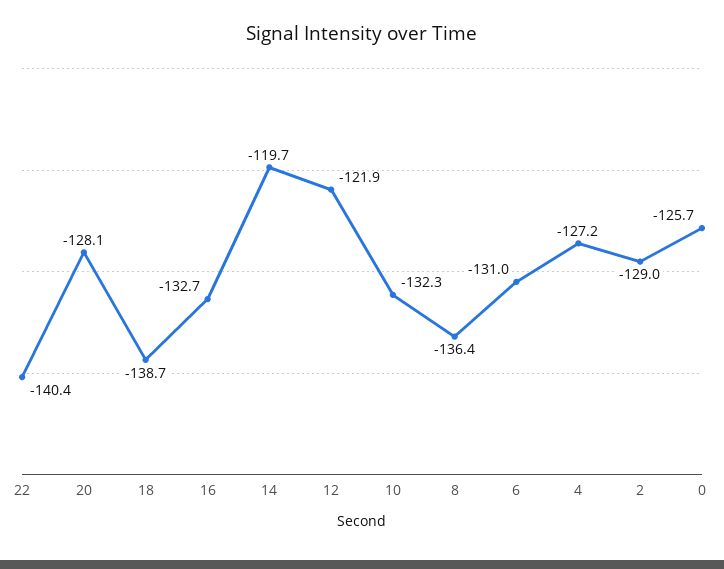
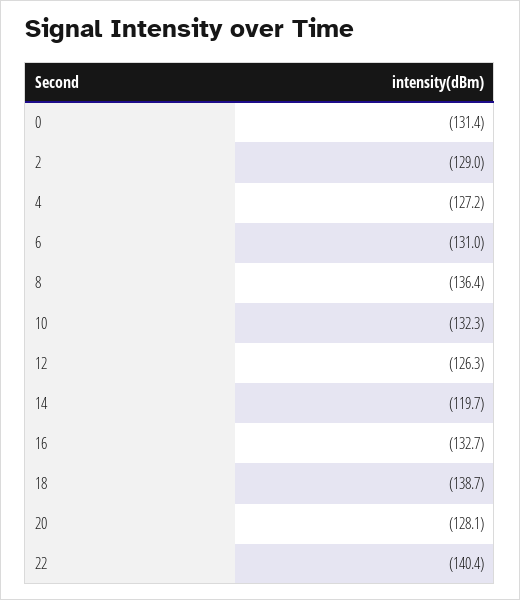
12: -121.9 -> -126.3
0: -125.7 -> -131.4

